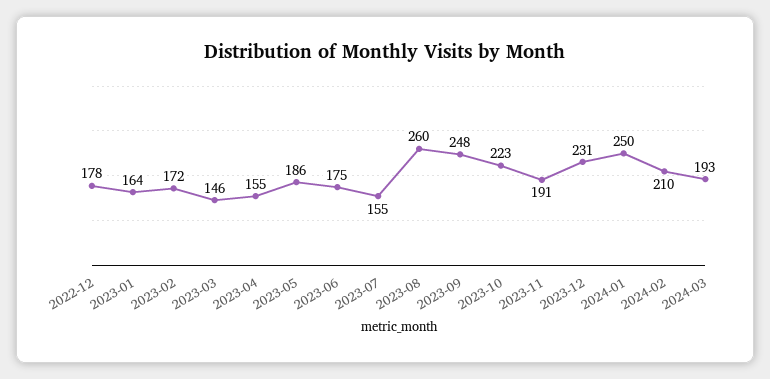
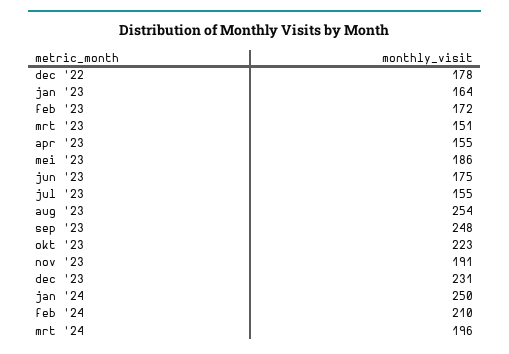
2023-03: 146 -> 151
2023-08: 260 -> 254
2024-03: 193 -> 196

